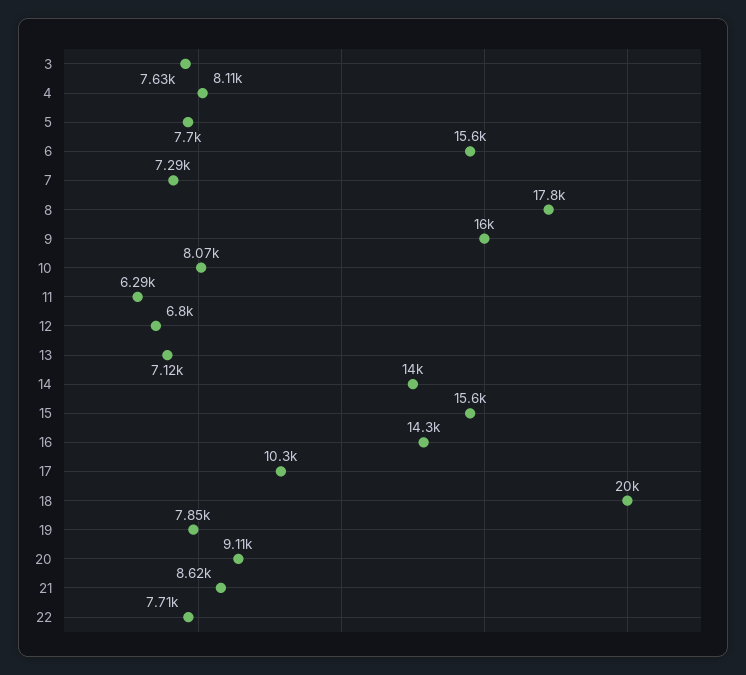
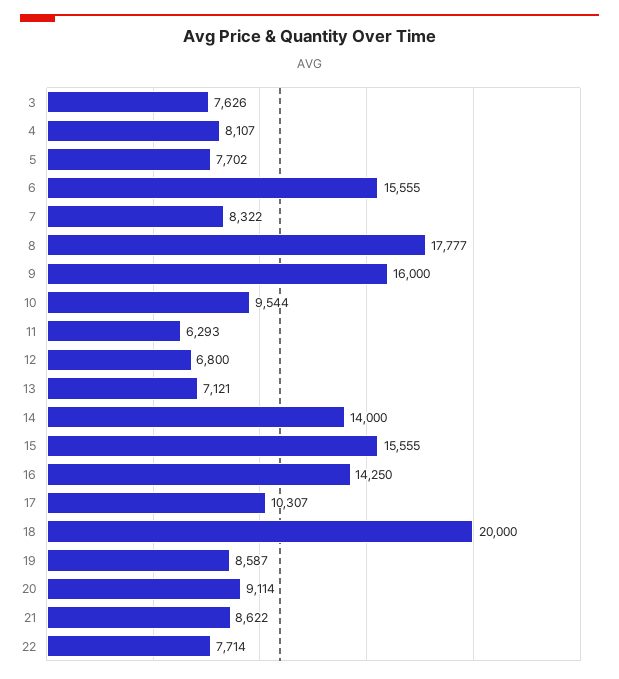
7: 7290 -> 8322
10: 8070 -> 9544
19: 7850 -> 8587

